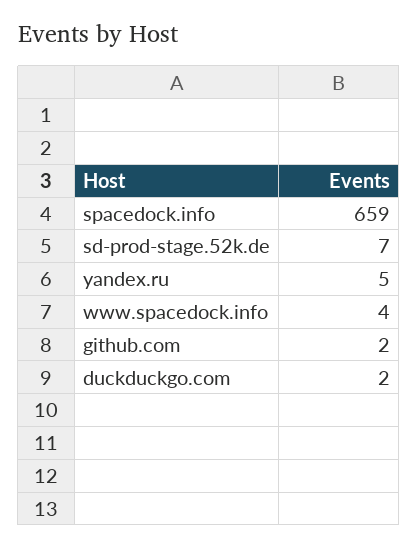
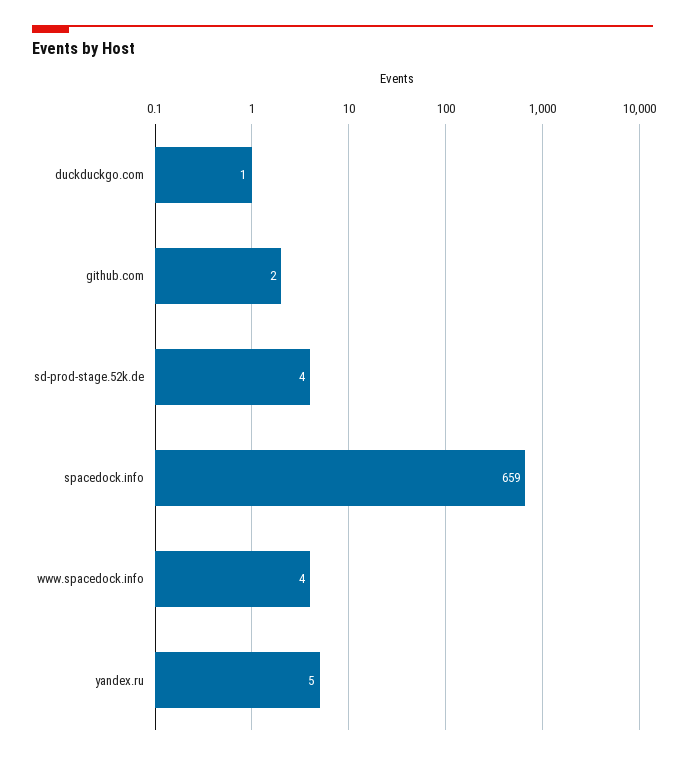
sd-prod-stage.52k.de: 7 -> 4
duckduckgo.com: 2 -> 1

